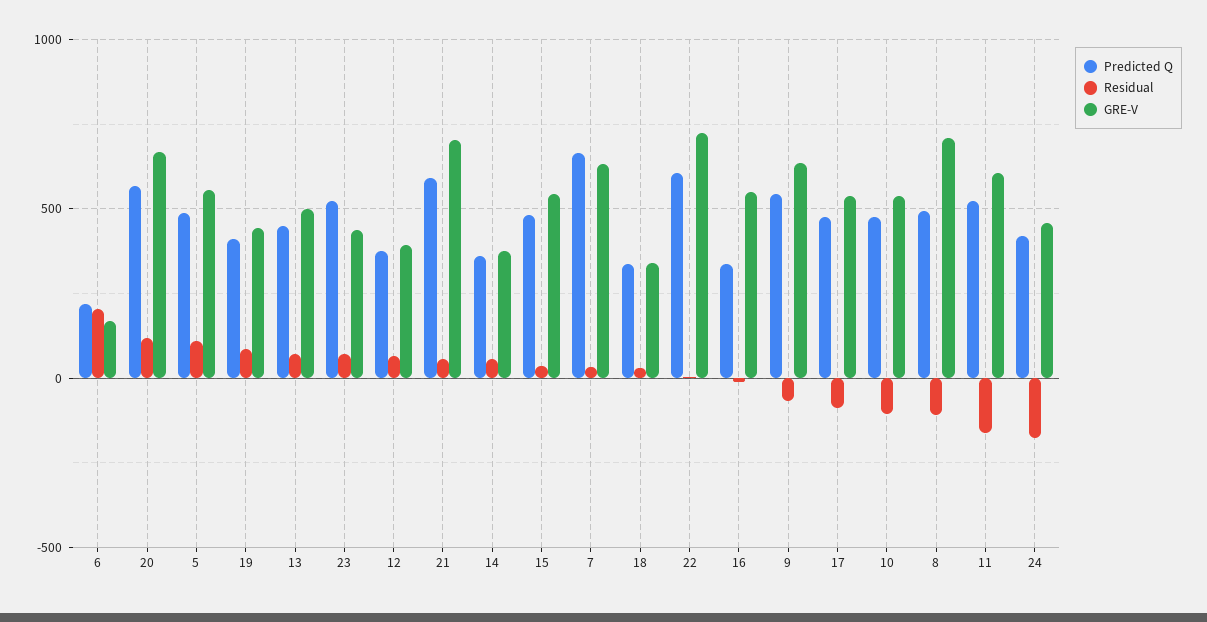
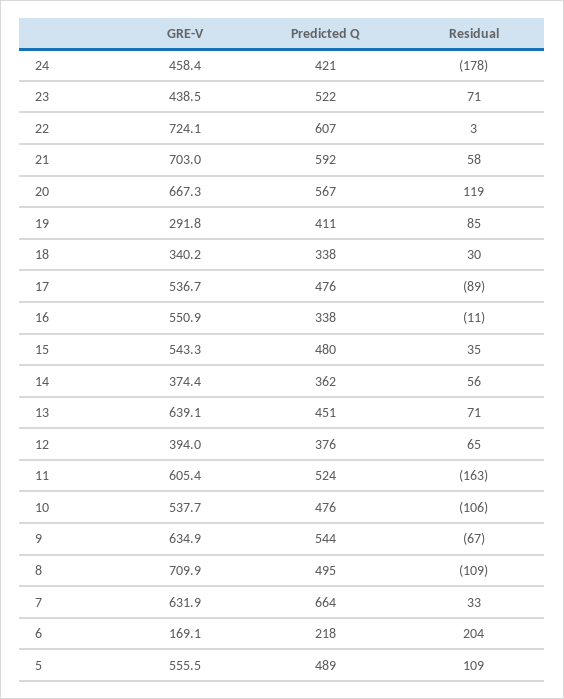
GRE-V, 19: 450 -> 291.8
GRE-V, 13: 500 -> 639.1

